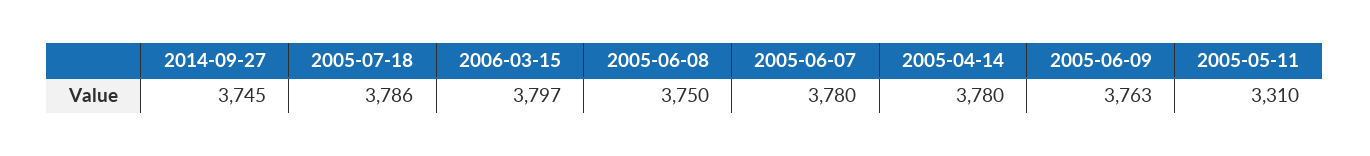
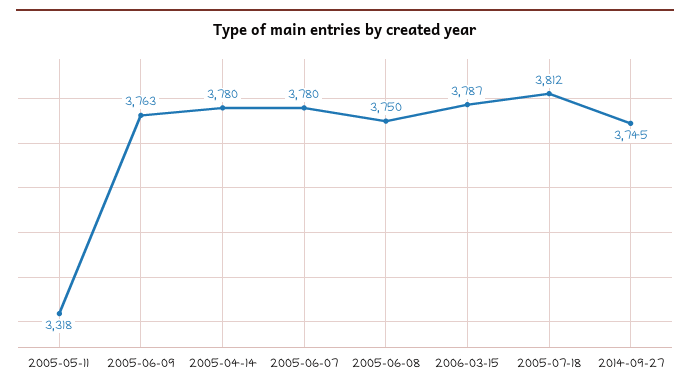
2005-07-18: 3786 -> 3812
2006-03-15: 3797 -> 3787
2005-05-11: 3310 -> 3318

